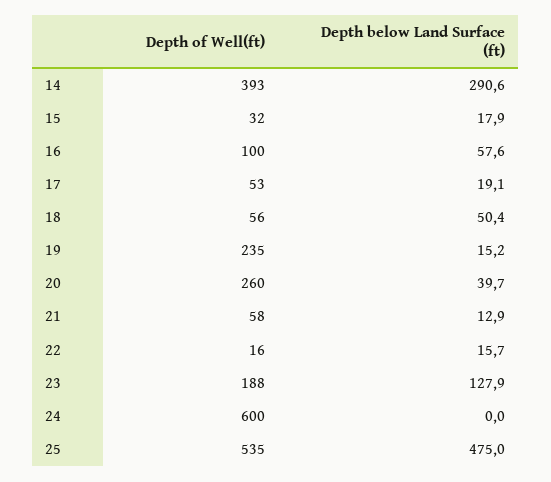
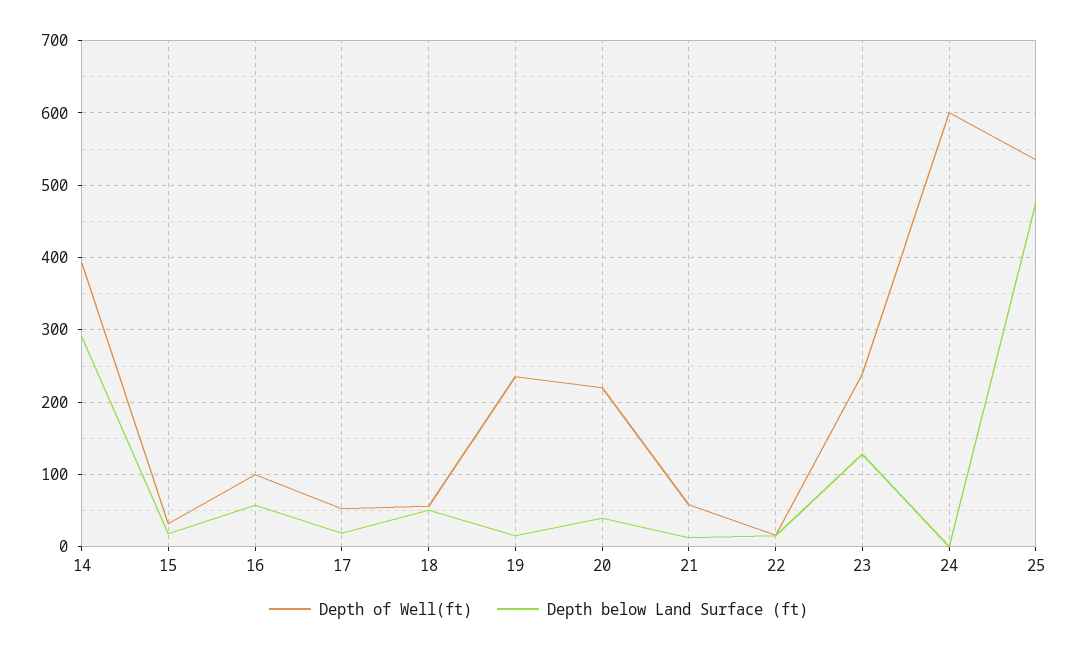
Depth of Well(ft), 20: 260 -> 220
Depth of Well(ft), 23: 188 -> 240

